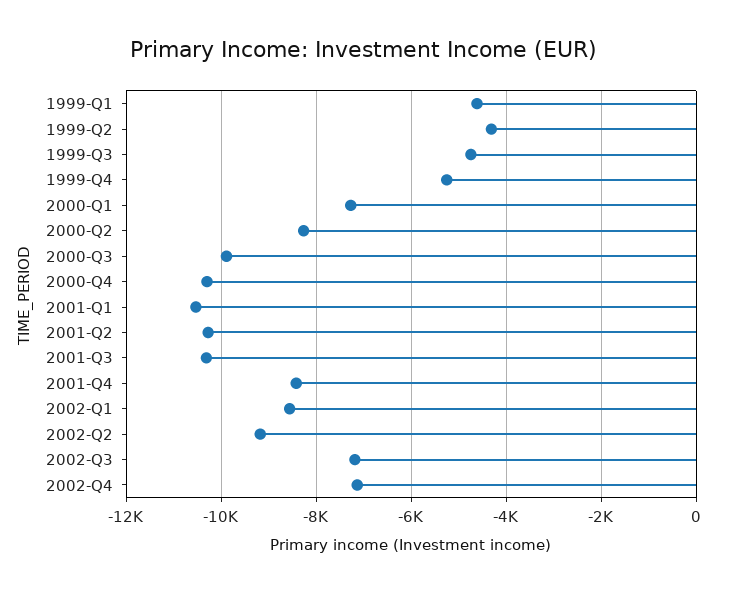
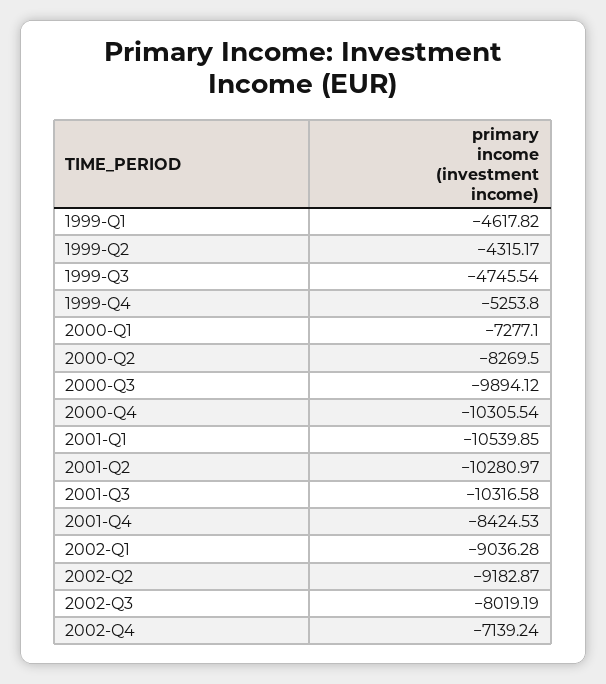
2002-Q1: -8600 -> -9036.28
2002-Q3: -7200 -> -8019.19

